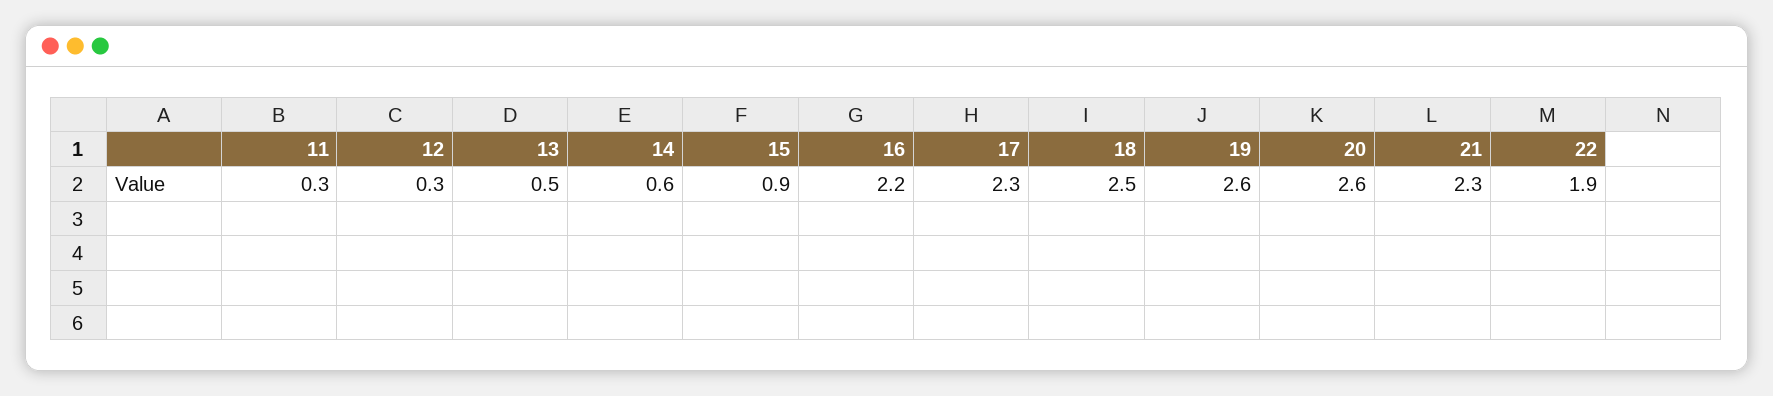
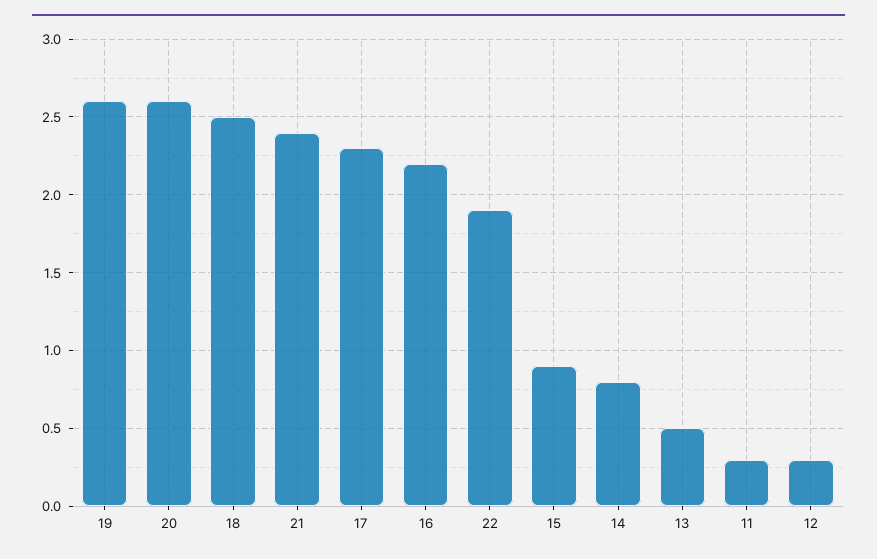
14: 0.6 -> 0.8
21: 2.3 -> 2.4

